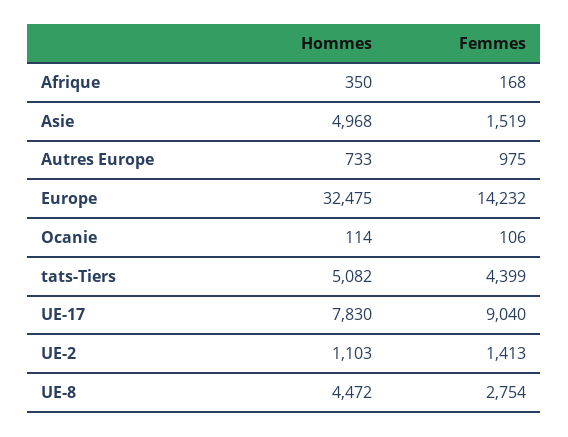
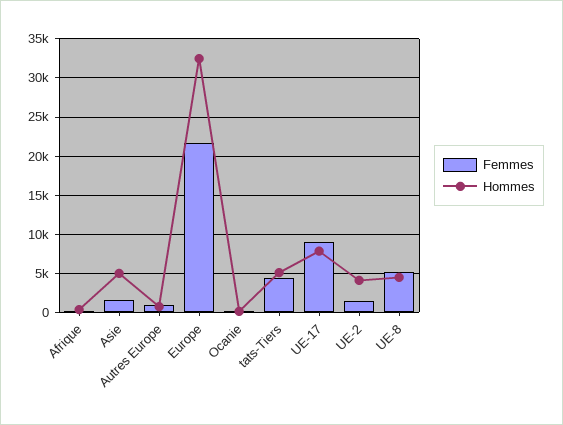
Femmes, Europe: 14232 -> 22000
Hommes, UE-2: 1103 -> 4000
Femmes, UE-8: 2754 -> 5000

